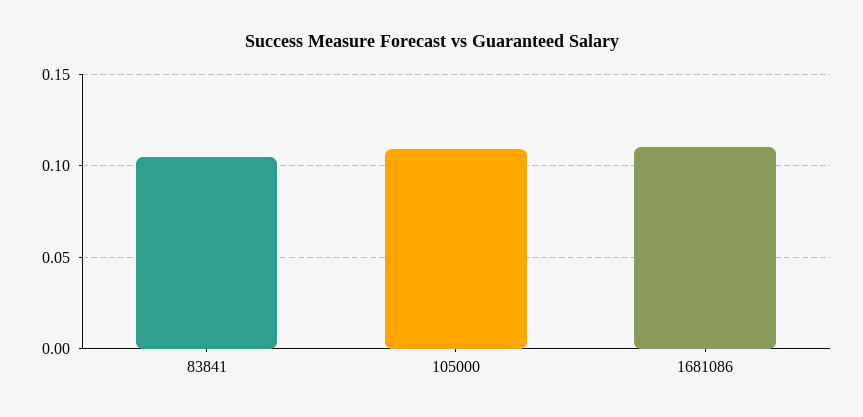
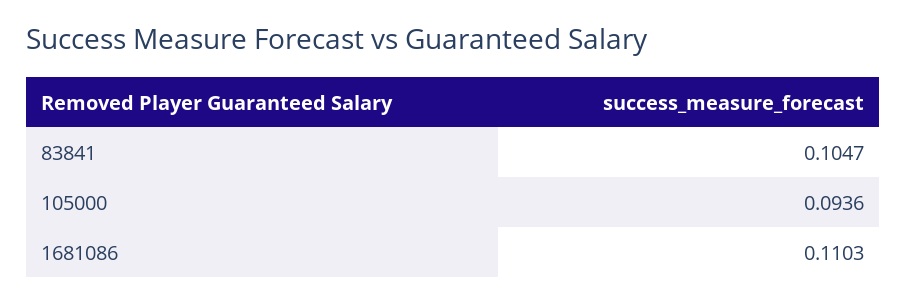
105000: 0.11 -> 0.0936

